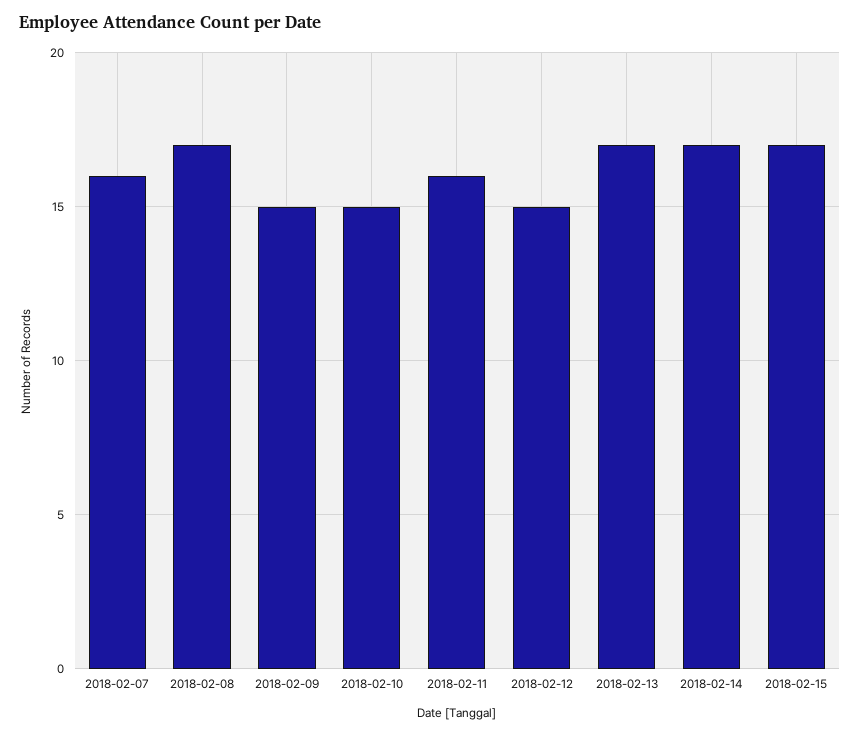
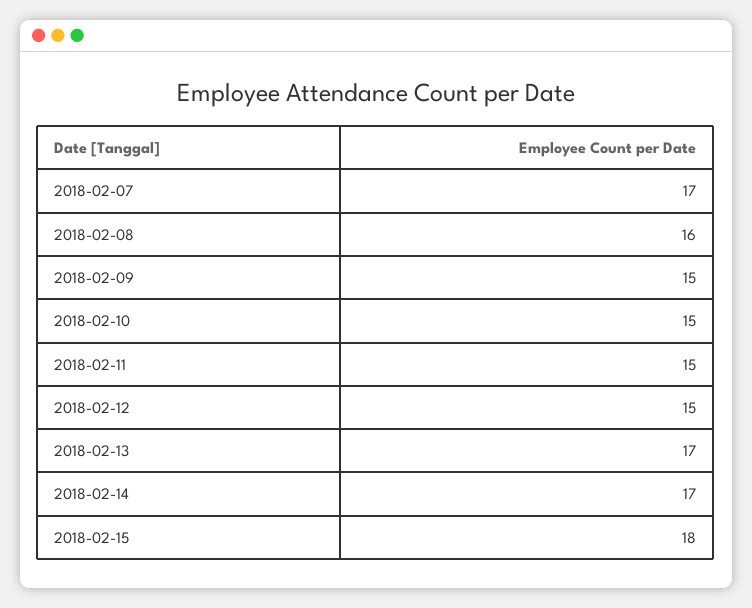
2018-02-07: 16 -> 17
2018-02-08: 17 -> 16
2018-02-11: 16 -> 15
2018-02-15: 17 -> 18

